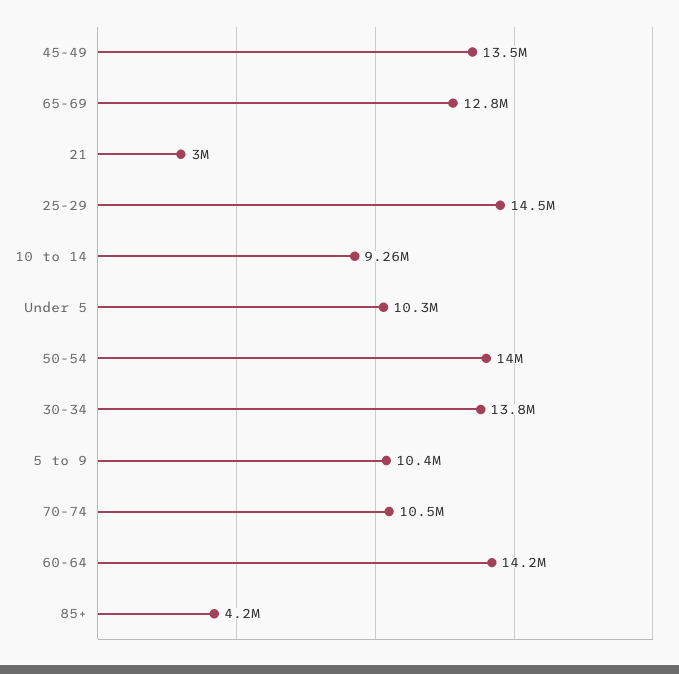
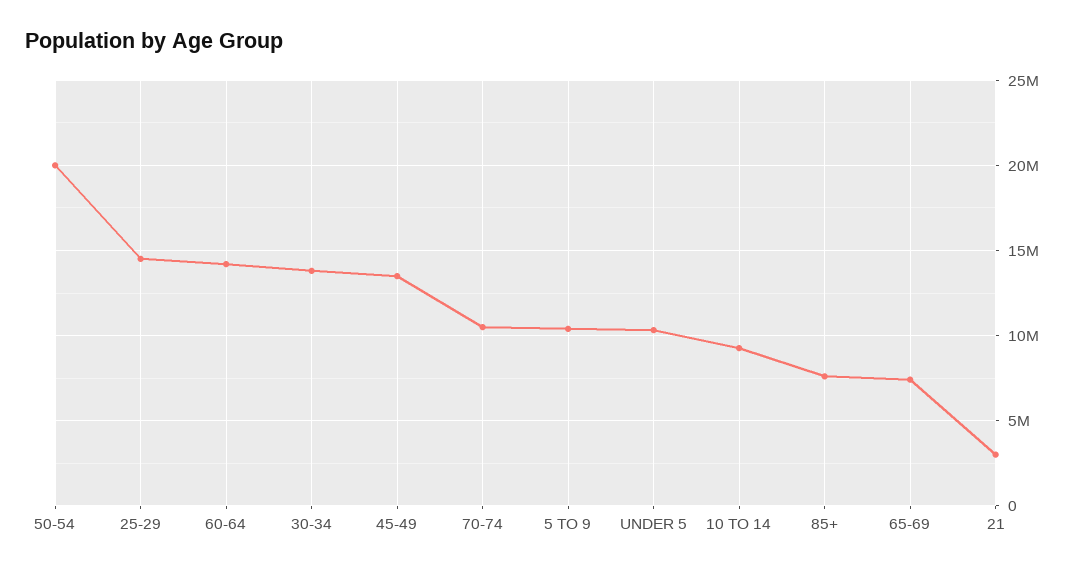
65-69: 12800000 -> 7500000
50-54: 14000000 -> 20000000
85+: 4200000 -> 7500000

